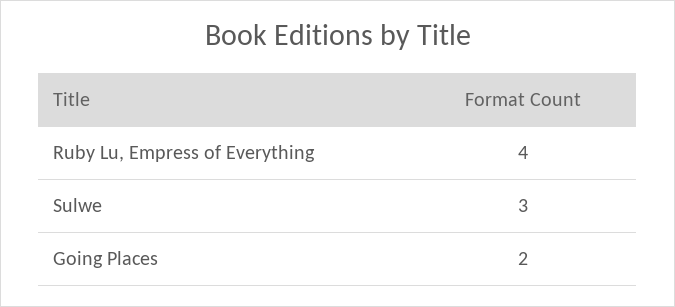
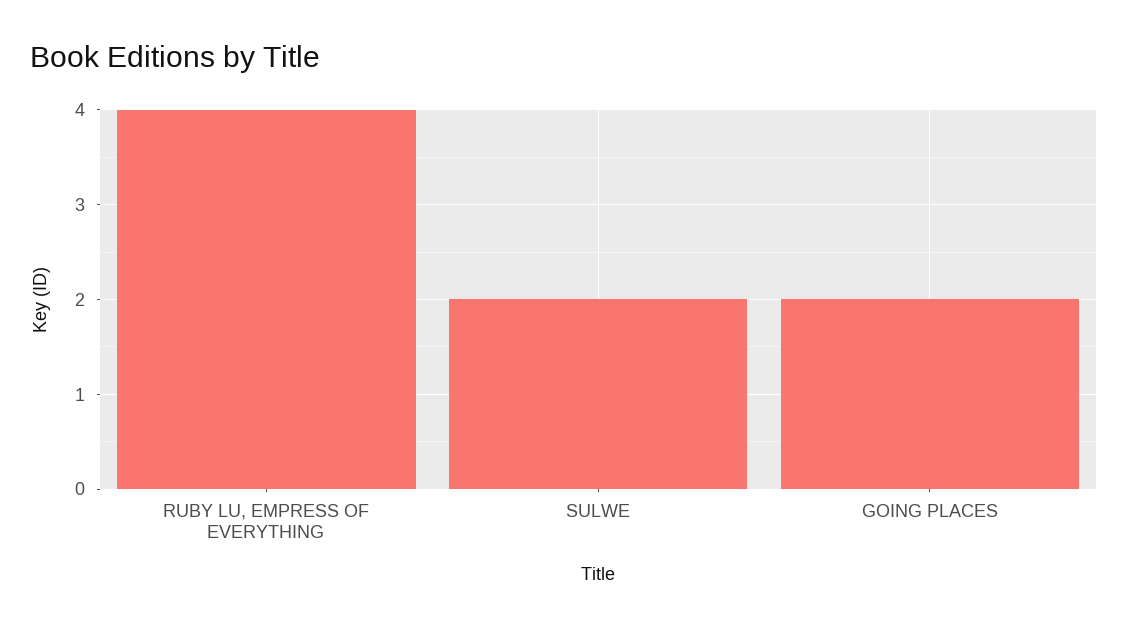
Sulwe: 3 -> 2

